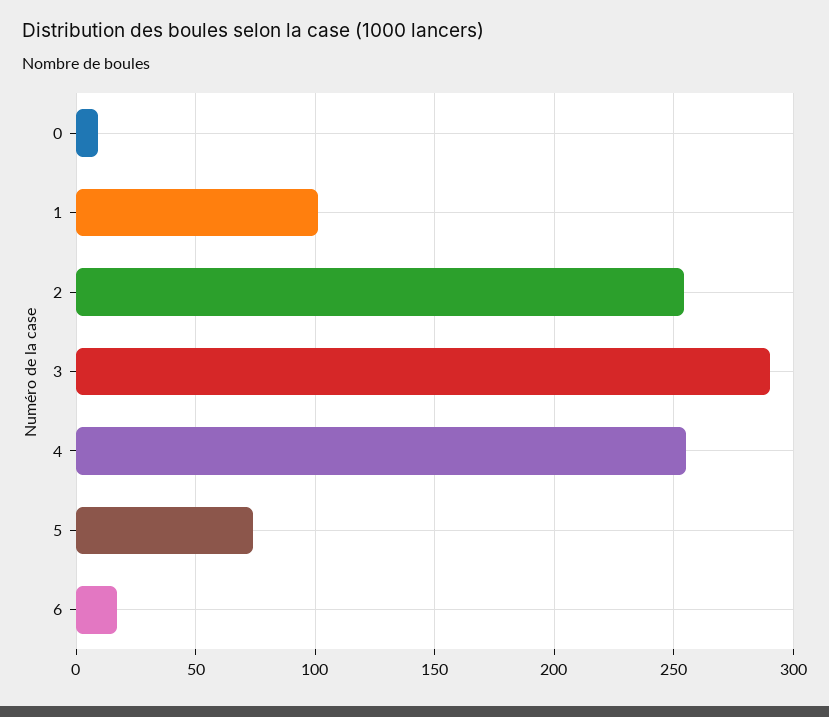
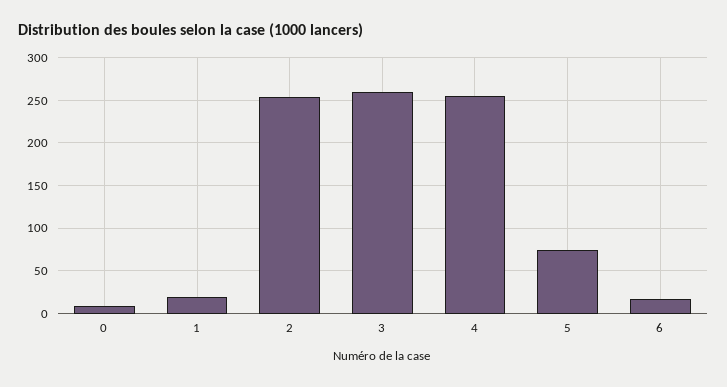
1: 100 -> 20
3: 290 -> 260

